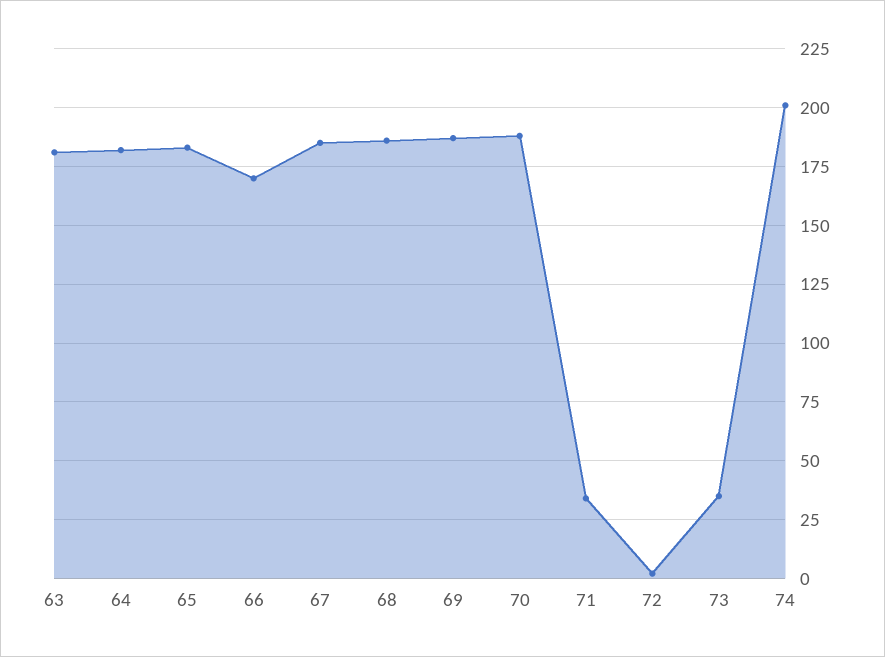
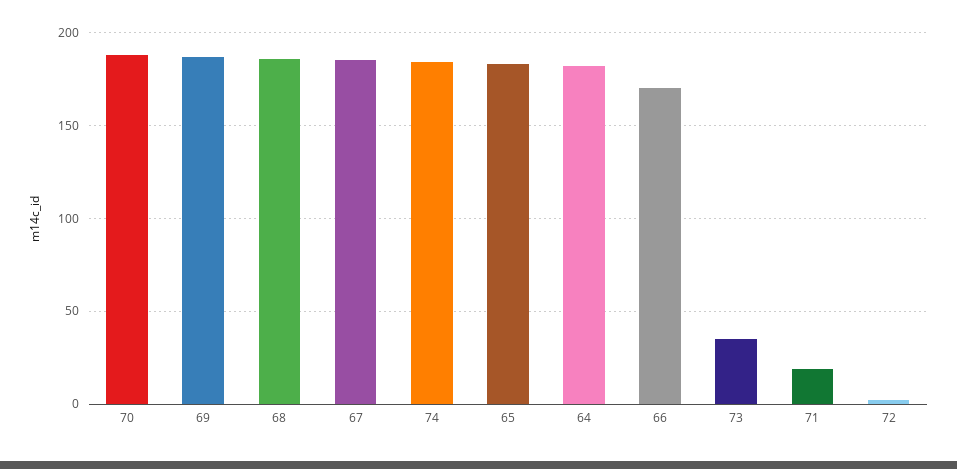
63: 180 -> none
71: 35 -> 20
74: 200 -> 185

